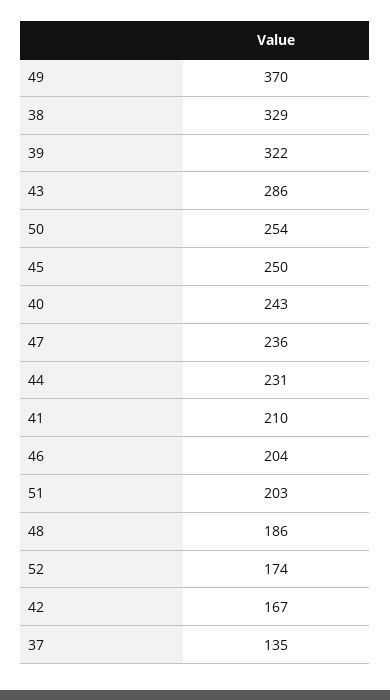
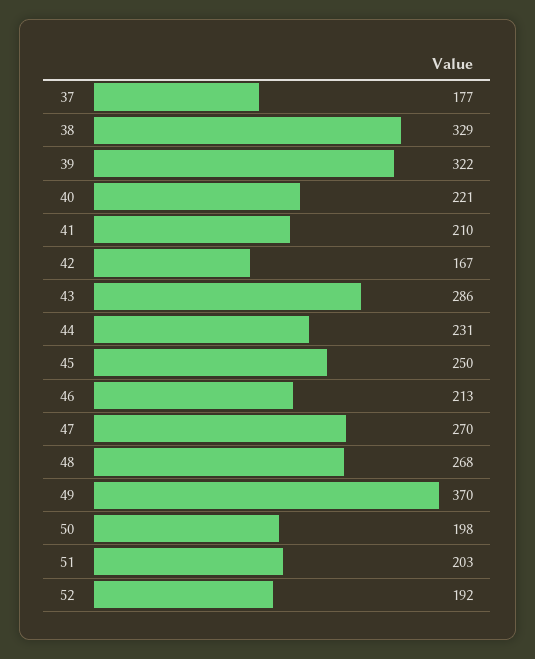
50: 254 -> 198
40: 243 -> 221
47: 236 -> 270
46: 204 -> 213
48: 186 -> 268
52: 174 -> 192
37: 135 -> 177

